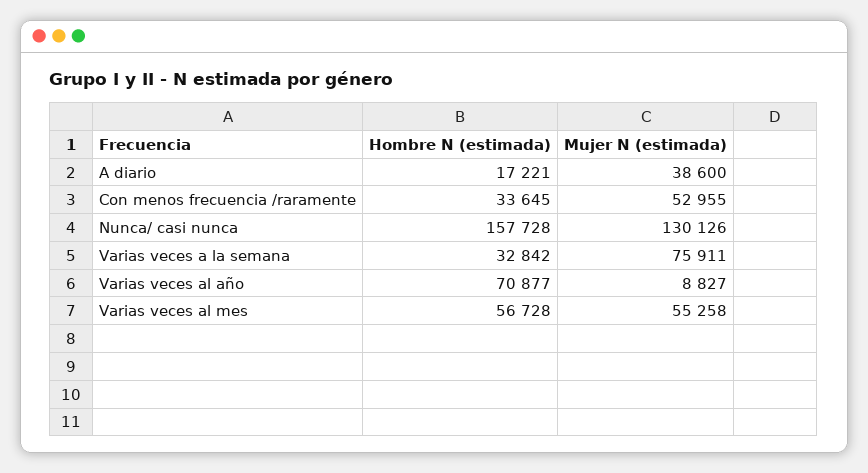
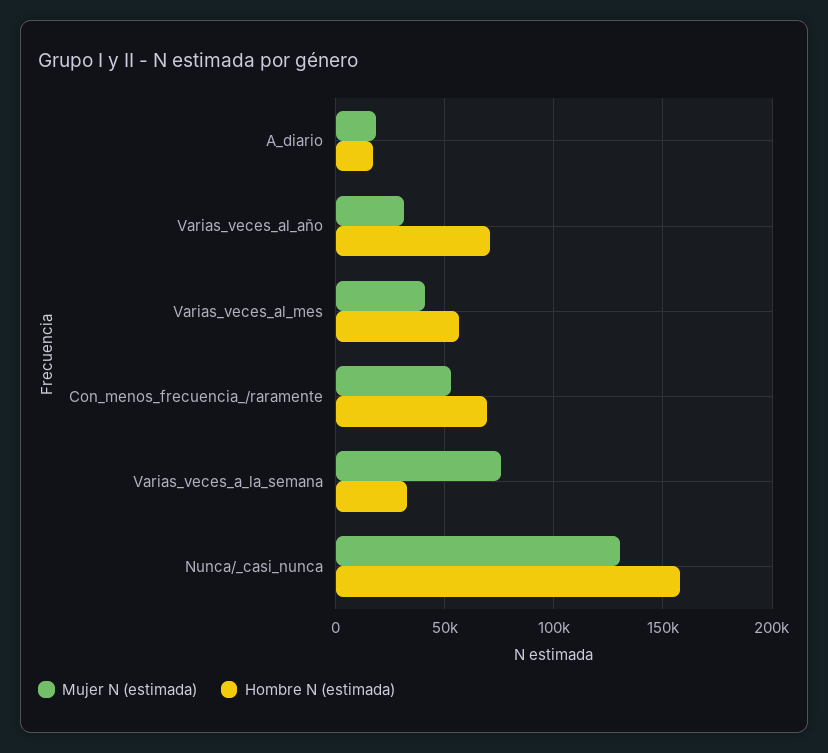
Mujer N (estimada), A diario: 38600 -> 20000
Hombre N (estimada), Con menos frecuencia /raramente: 33645 -> 70000
Mujer N (estimada), Varias veces al año: 8827 -> 30000
Mujer N (estimada), Varias veces al mes: 55258 -> 40000

